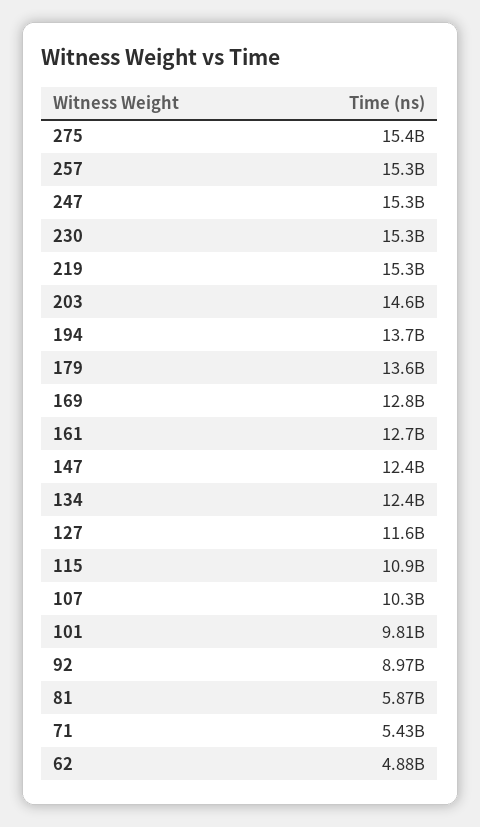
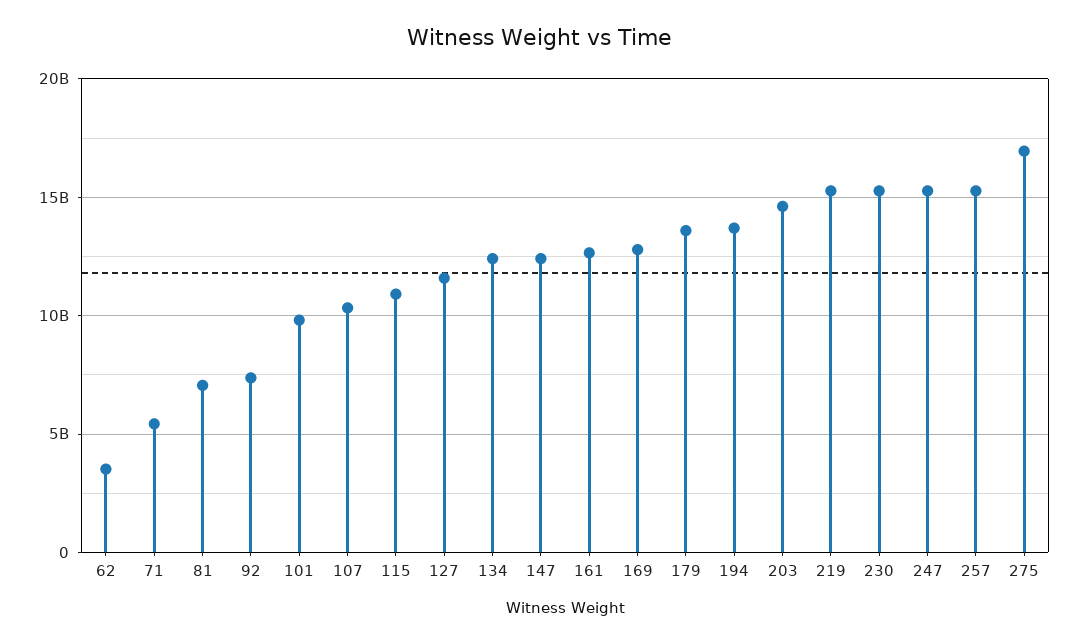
275: 15400000000 -> 17000000000
92: 8970000000 -> 7500000000
81: 5870000000 -> 7000000000
62: 4880000000 -> 3500000000

